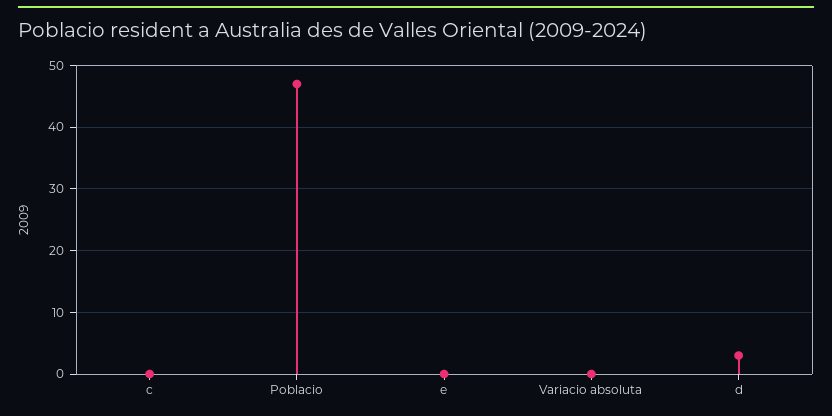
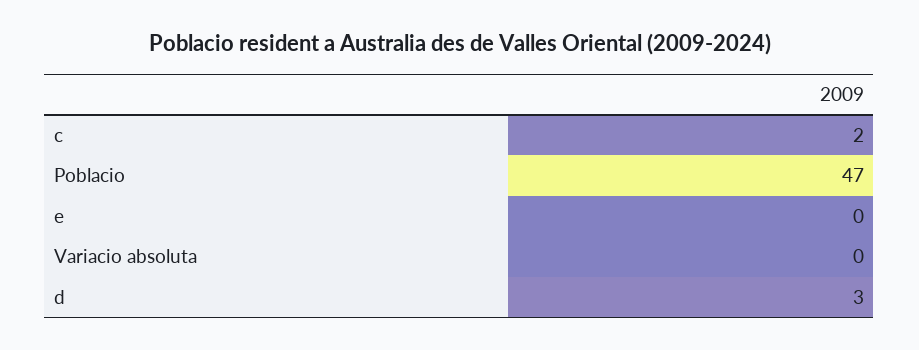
c: 0 -> 2

